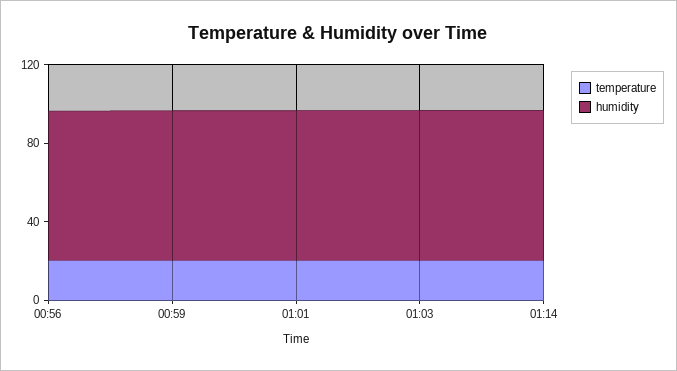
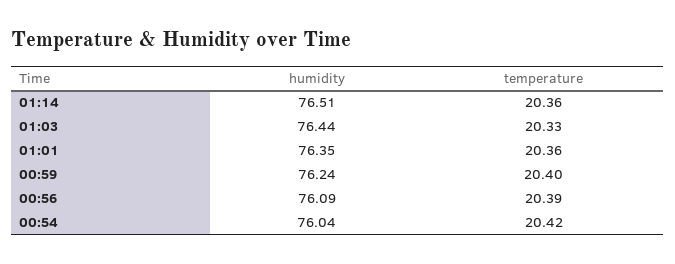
humidity, 00:54: none -> 76.04
temperature, 00:54: none -> 20.42

